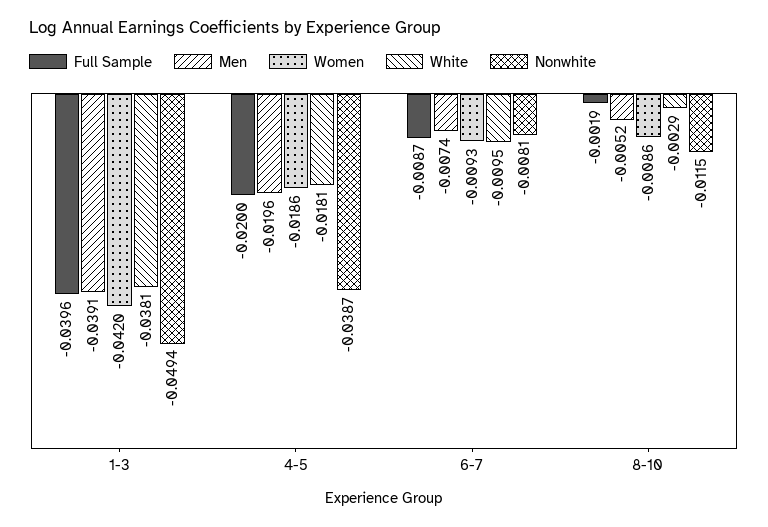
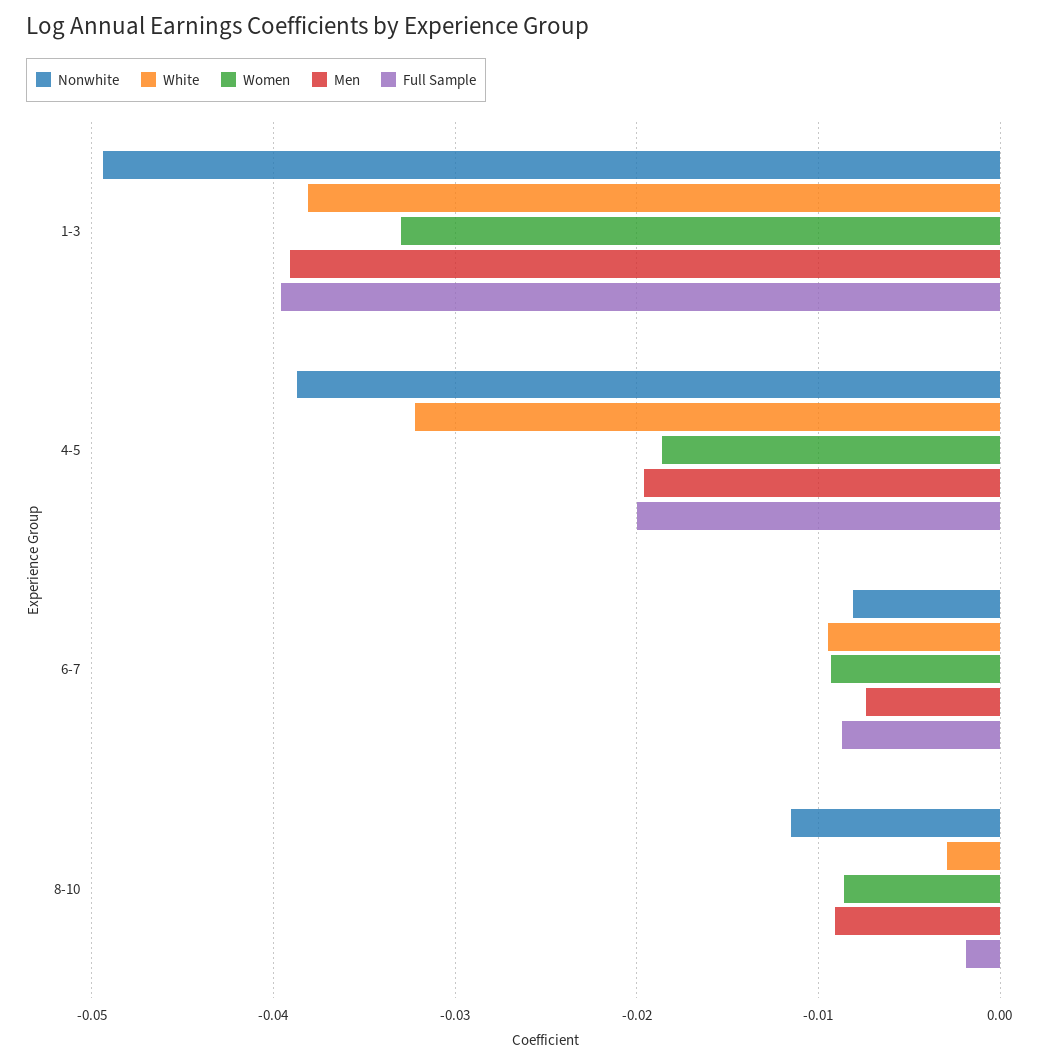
Women, 1-3: -0.042 -> -0.033
White, 4-5: -0.0181 -> -0.032
Men, 8-10: -0.0052 -> -0.009

